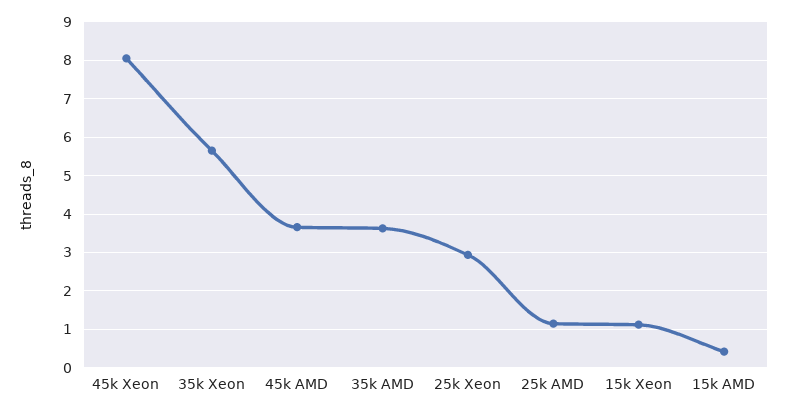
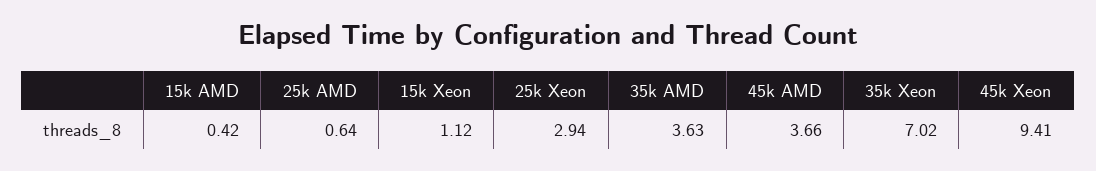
45k Xeon: 8 -> 9.41
35k Xeon: 5.6 -> 7.02
25k AMD: 1.2 -> 0.64

